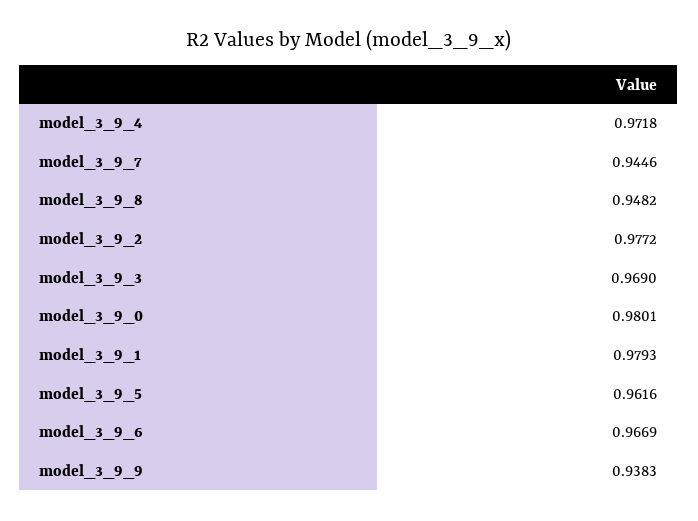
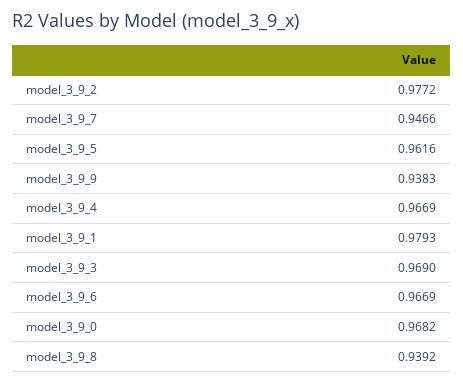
model_3_9_4: 0.9718 -> 0.9669
model_3_9_7: 0.9446 -> 0.9466
model_3_9_8: 0.9482 -> 0.9392
model_3_9_0: 0.9801 -> 0.9682

